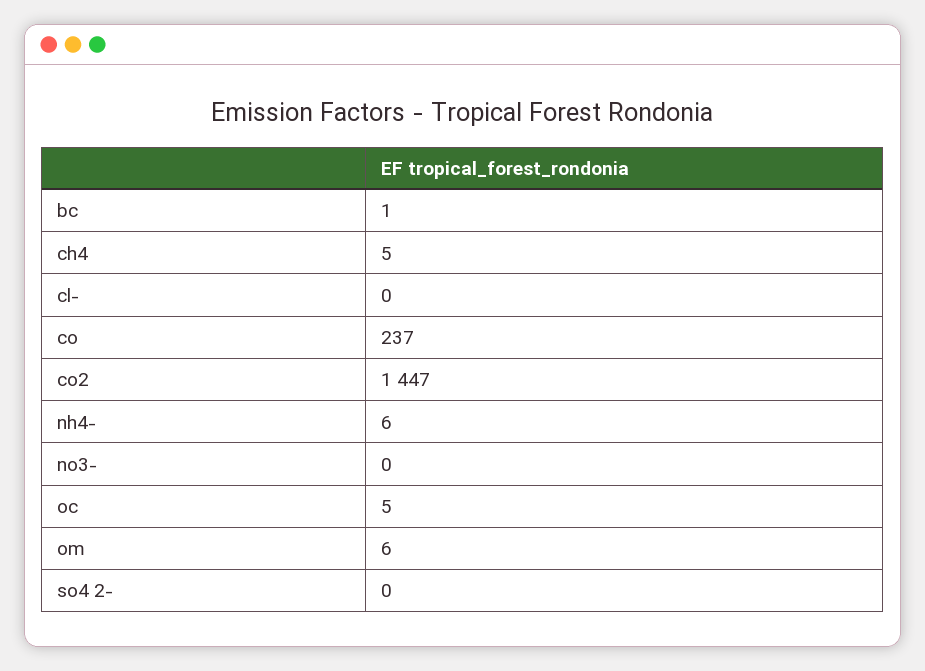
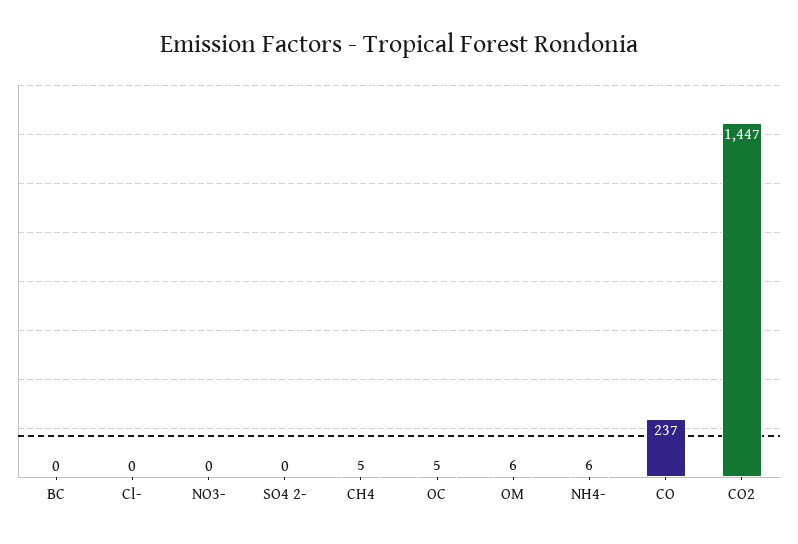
bc: 1 -> 0

